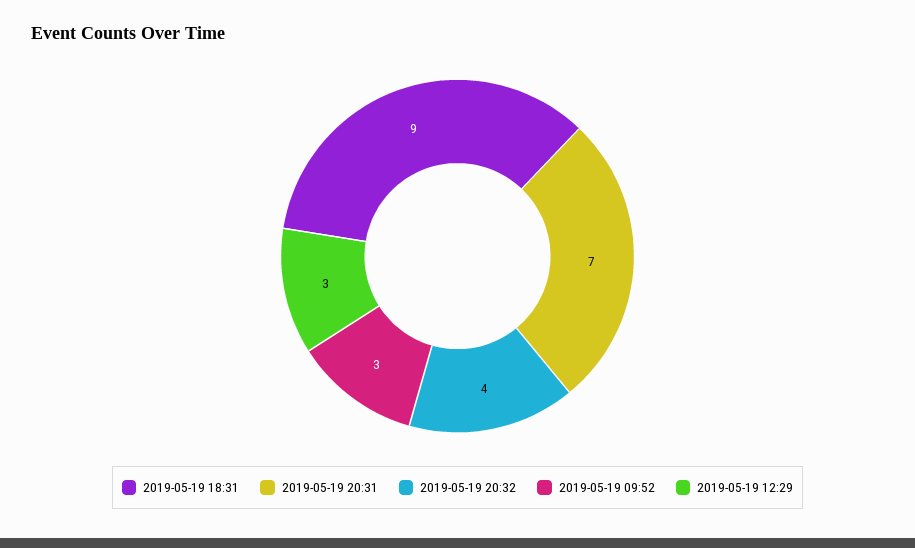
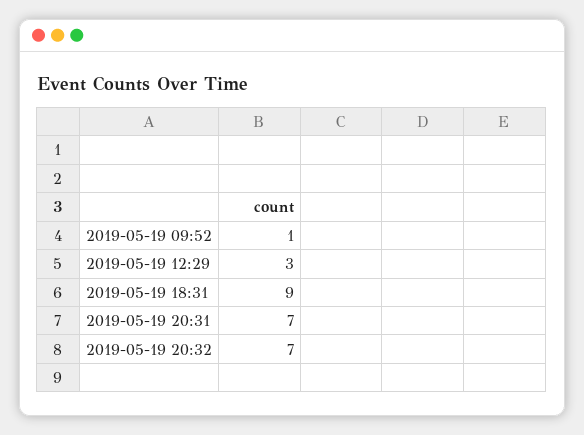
2019-05-19 20:32: 4 -> 7
2019-05-19 09:52: 3 -> 1

